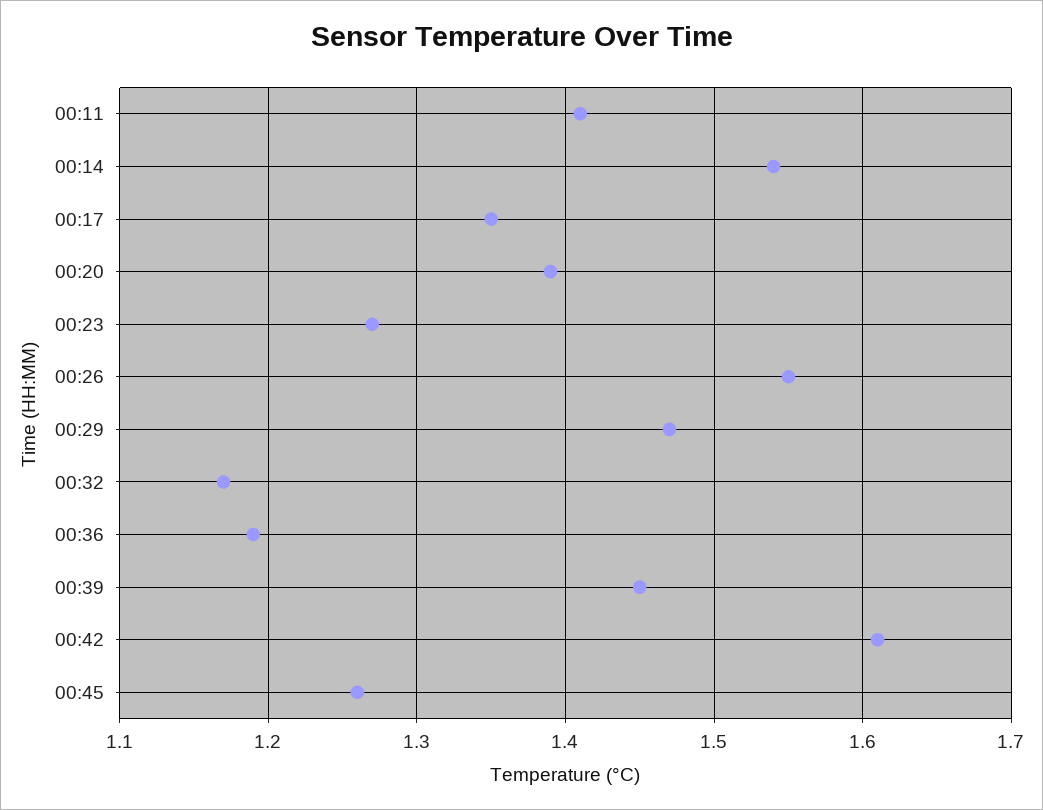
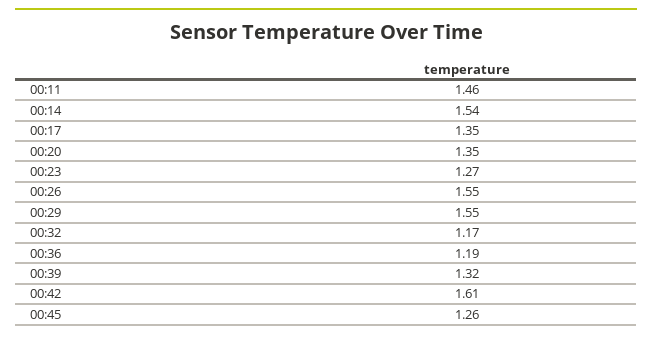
00:11: 1.41 -> 1.46
00:20: 1.39 -> 1.35
00:29: 1.47 -> 1.55
00:39: 1.45 -> 1.32

